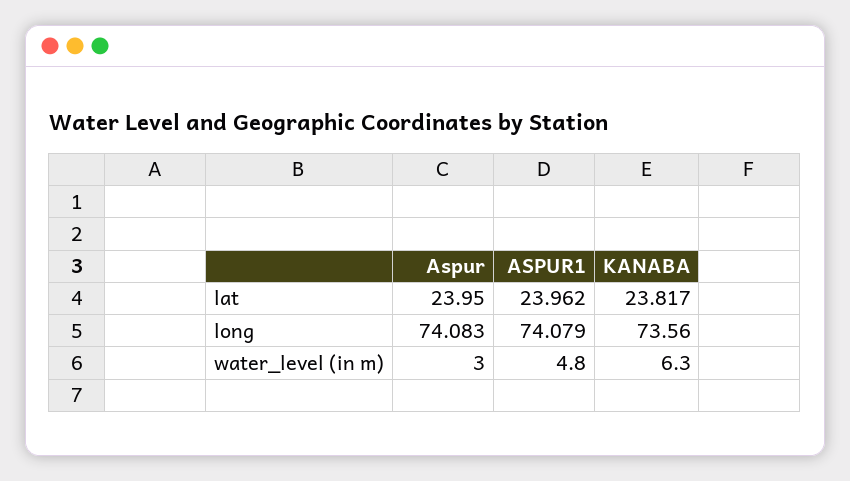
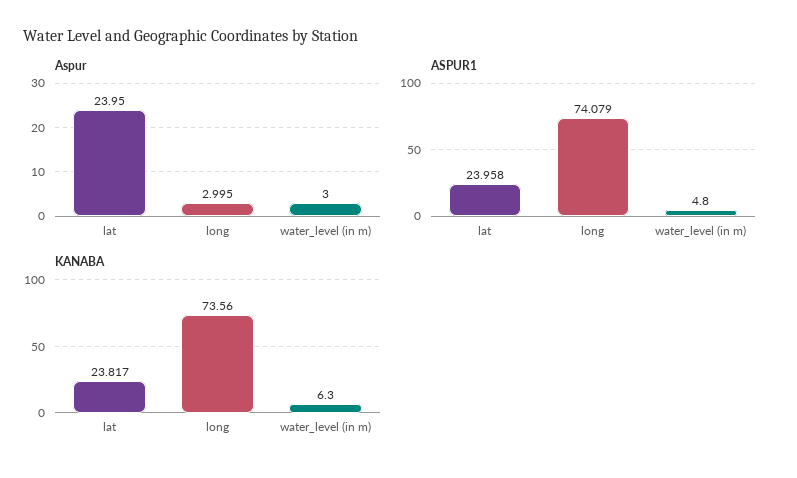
ASPUR1, lat: 23.962 -> 23.958
Aspur, long: 74.083 -> 2.995

